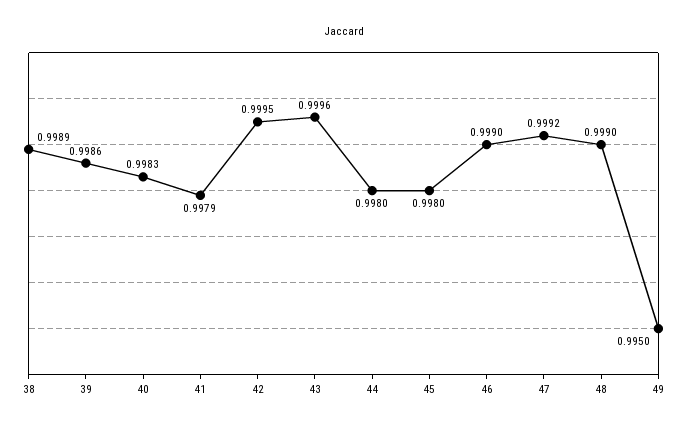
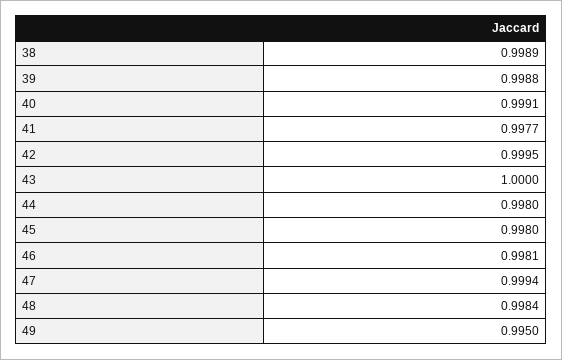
39: 0.9986 -> 0.9988
40: 0.9983 -> 0.9991
41: 0.9979 -> 0.9977
43: 0.9996 -> 1
46: 0.999 -> 0.9981
47: 0.9992 -> 0.9994
48: 0.999 -> 0.9984

